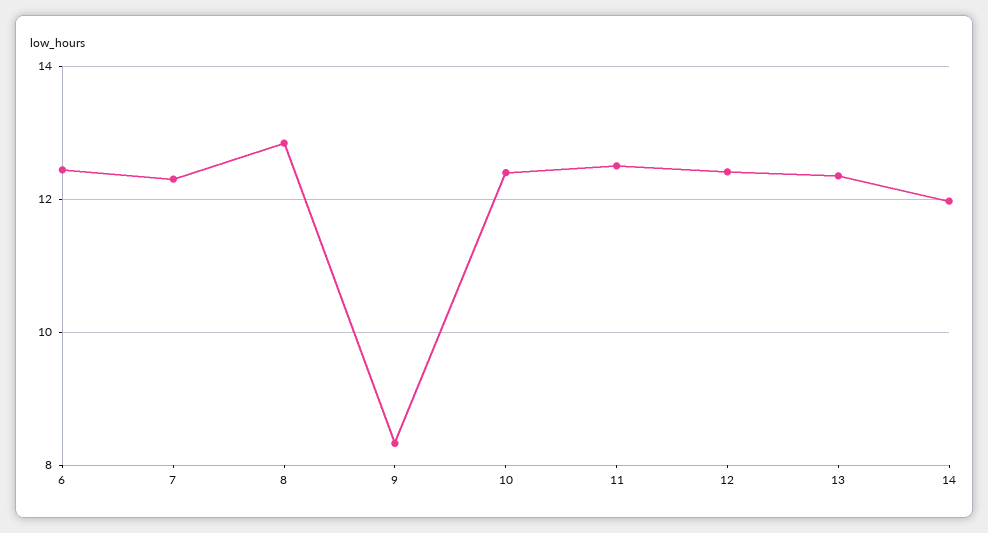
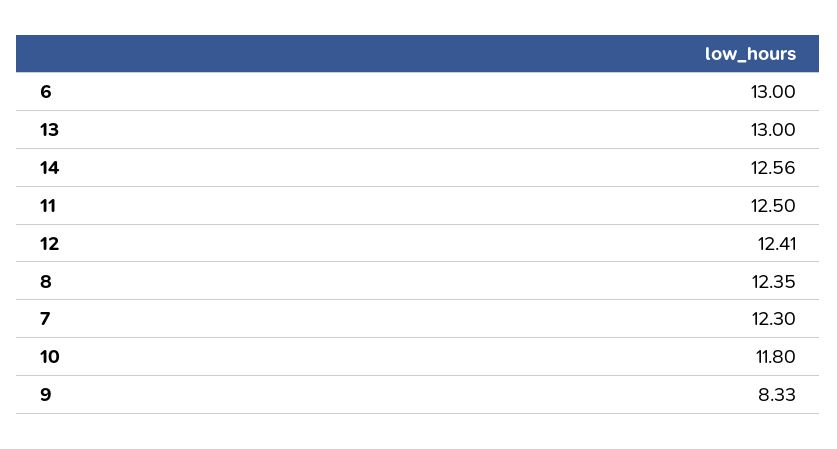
6: 12.4 -> 13
8: 12.8 -> 12.35
10: 12.4 -> 11.8
13: 12.4 -> 13
14: 12 -> 12.56

